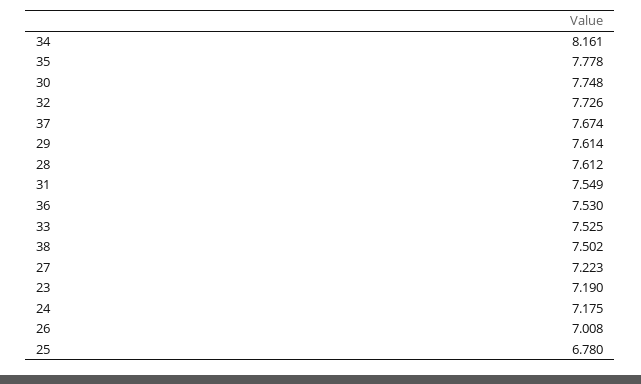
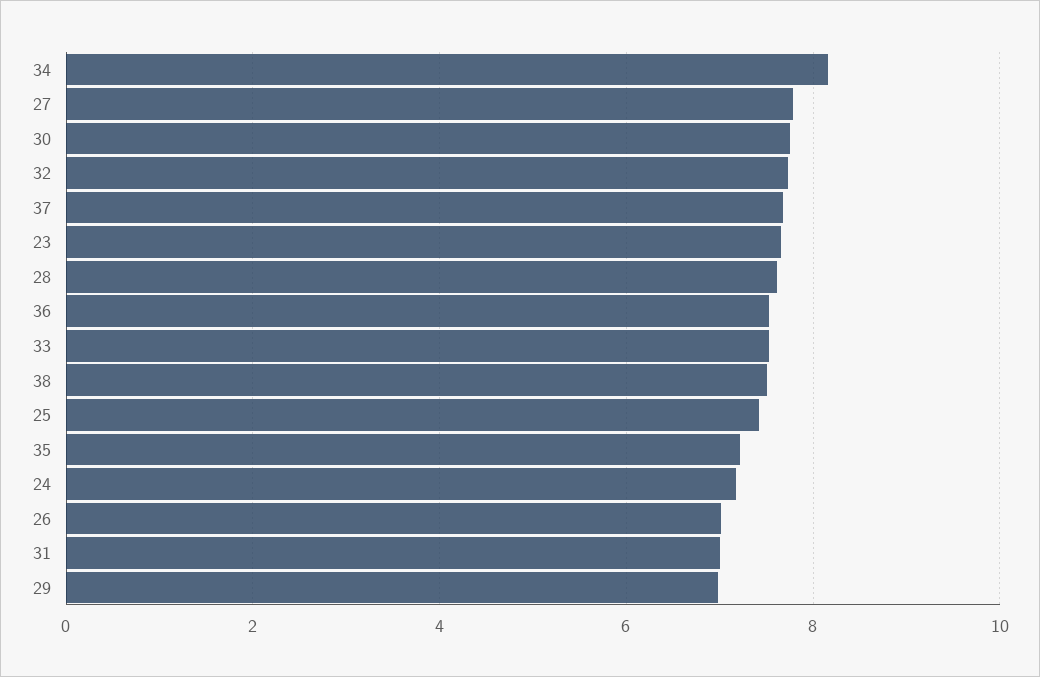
35: 7.778 -> 7.2
29: 7.614 -> 7
31: 7.549 -> 7
27: 7.223 -> 7.8
23: 7.19 -> 7.6
25: 6.78 -> 7.4

